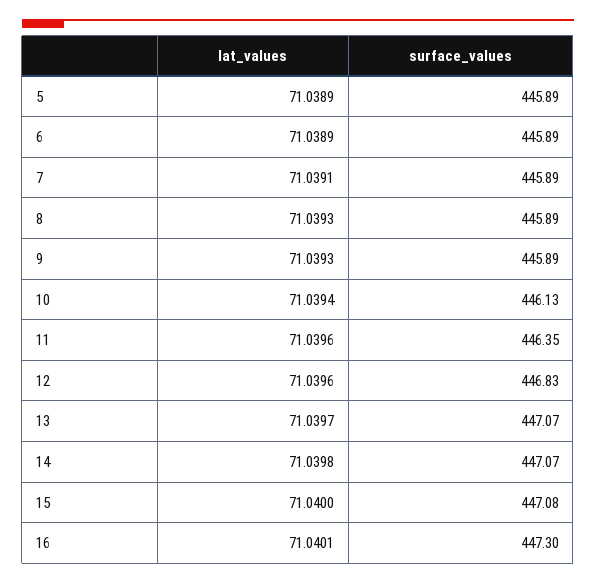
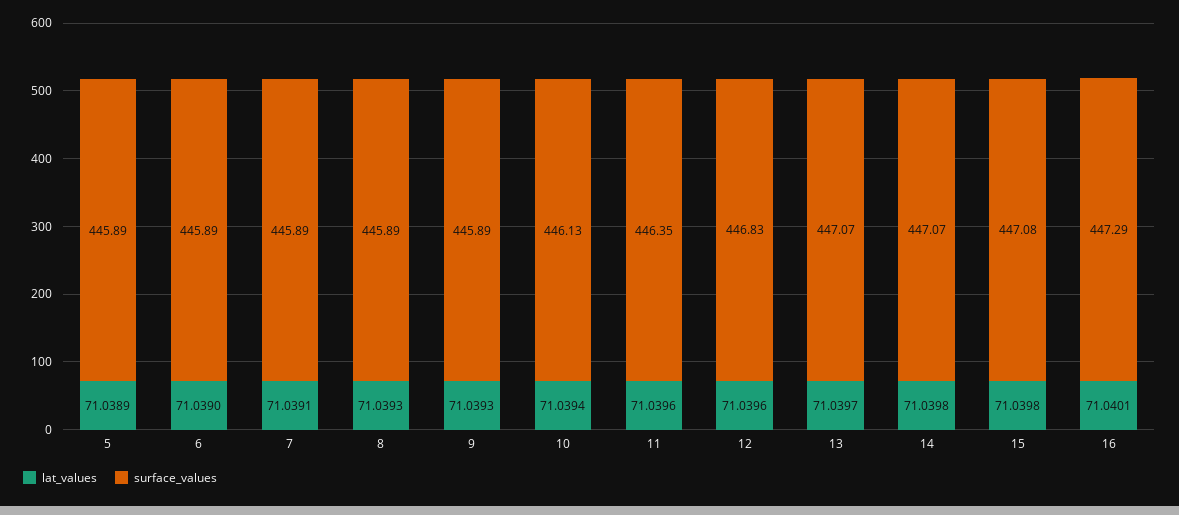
lat_values, 6: 71.0389 -> 71.039
lat_values, 15: 71.04 -> 71.0398
surface_values, 16: 447.3 -> 447.29

